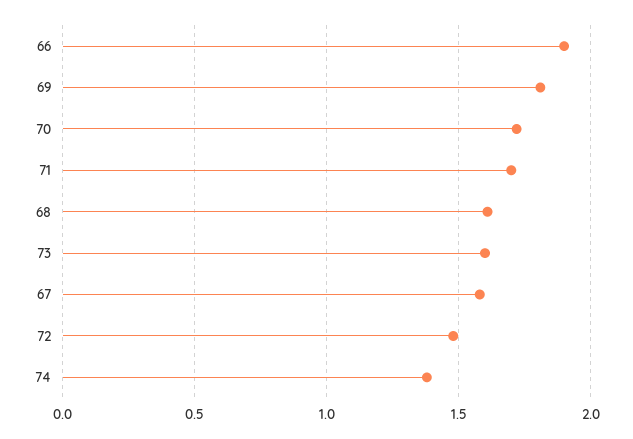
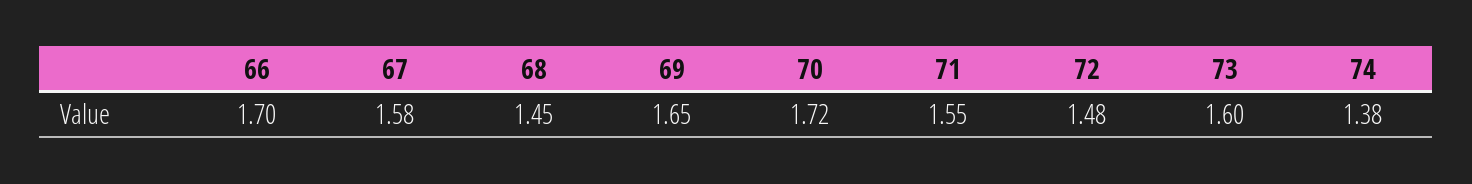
66: 1.9 -> 1.7
69: 1.8 -> 1.65
71: 1.7 -> 1.55
68: 1.6 -> 1.45

